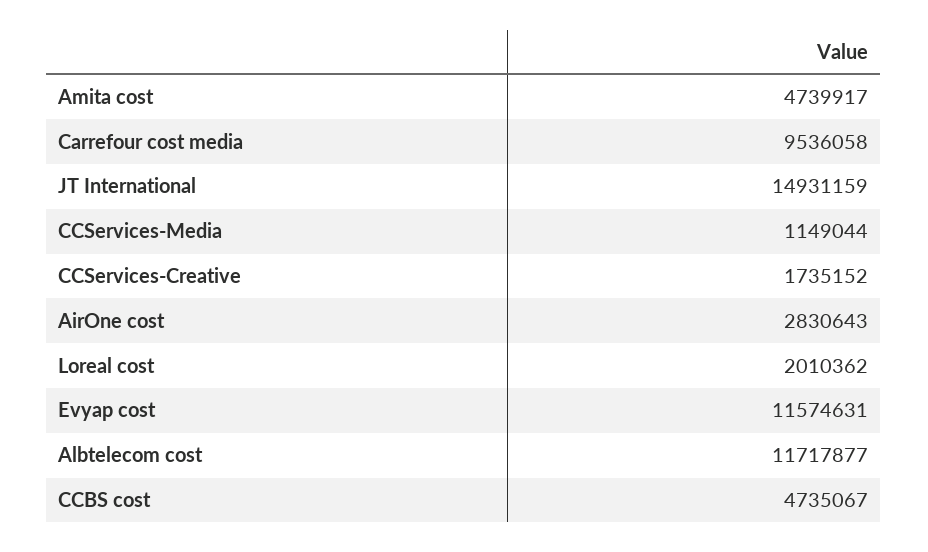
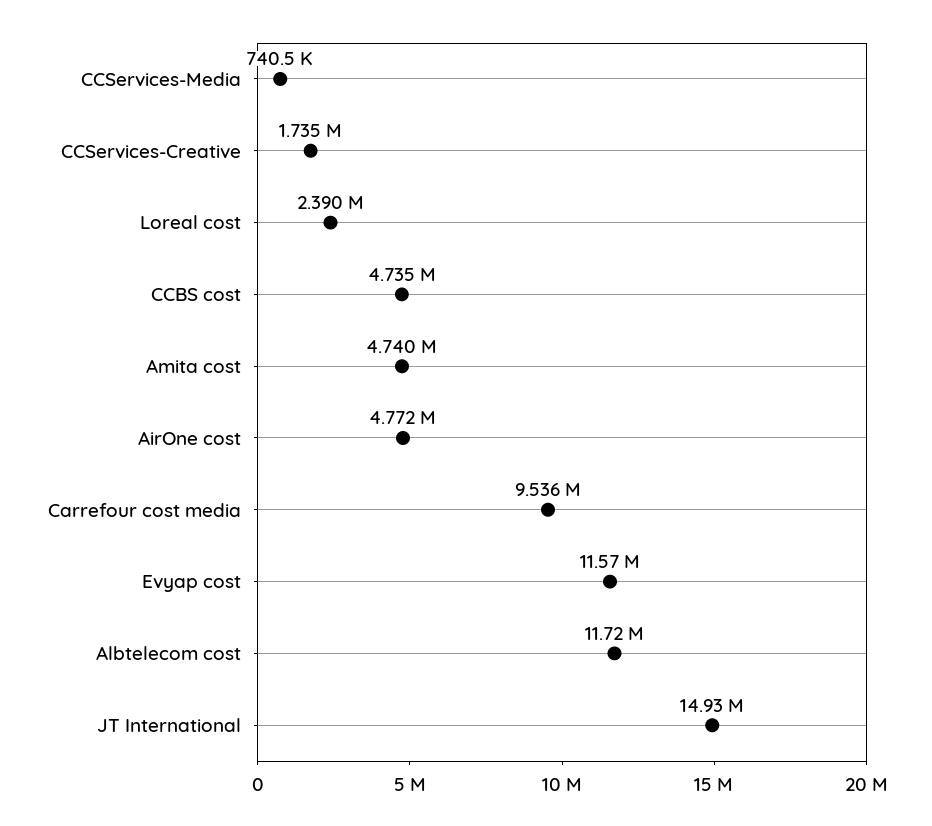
CCServices-Media: 1149044 -> 740500
AirOne cost: 2830643 -> 4772000
Loreal cost: 2010362 -> 2390000

